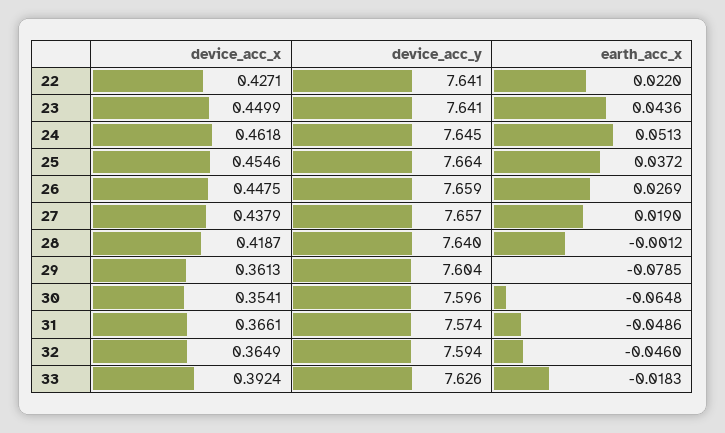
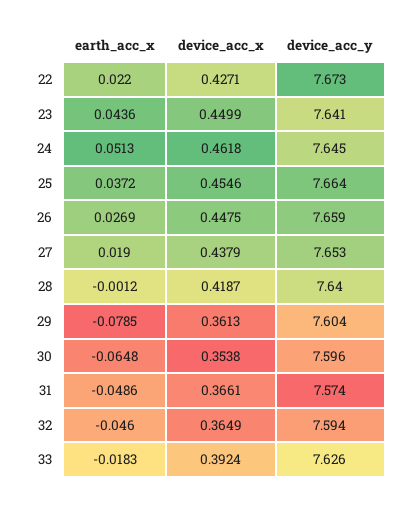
device_acc_y, 22: 7.641 -> 7.673
device_acc_y, 27: 7.657 -> 7.653
device_acc_x, 30: 0.3541 -> 0.3538

